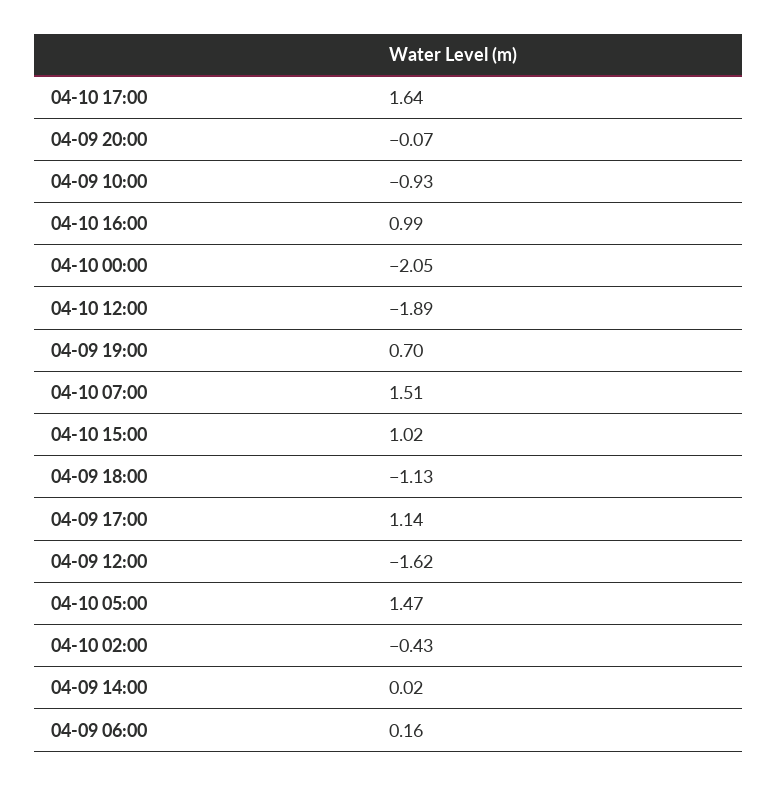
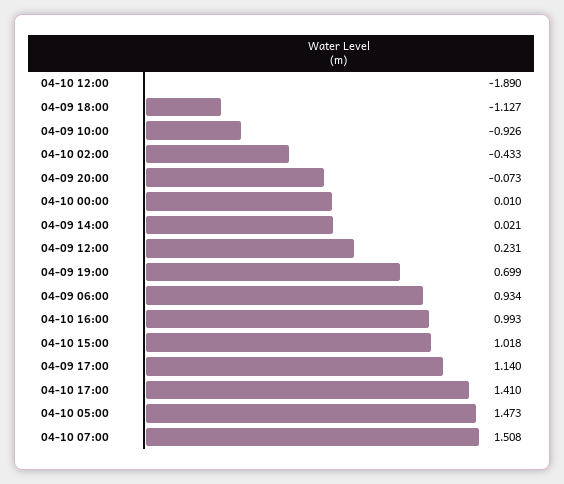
04-10 17:00: 1.64 -> 1.41
04-10 00:00: -2.05 -> 0.01
04-09 12:00: -1.62 -> 0.231
04-09 06:00: 0.16 -> 0.934

